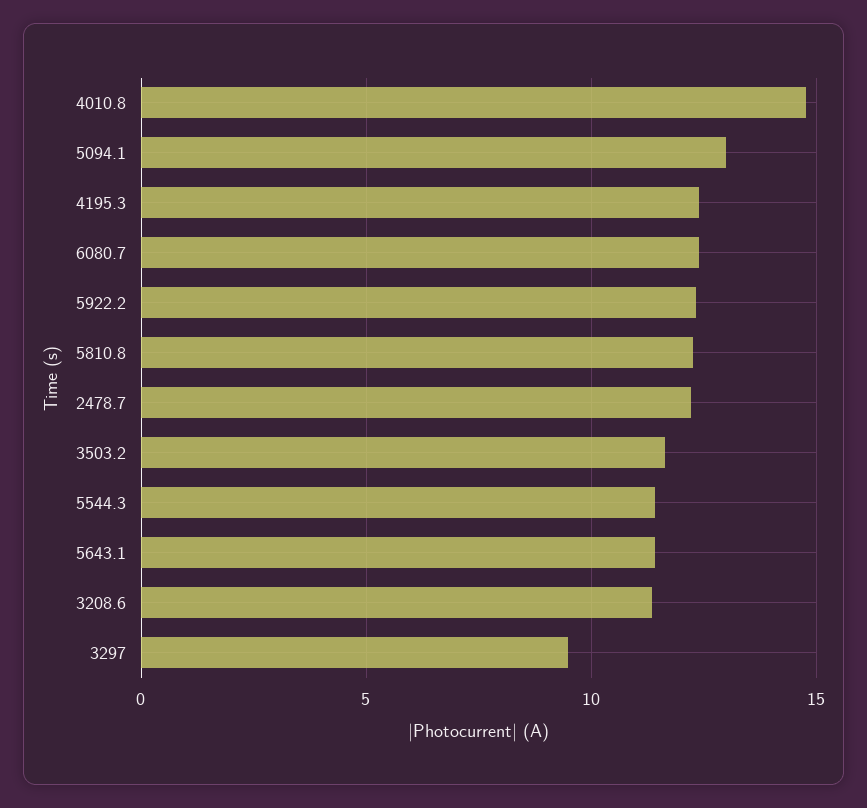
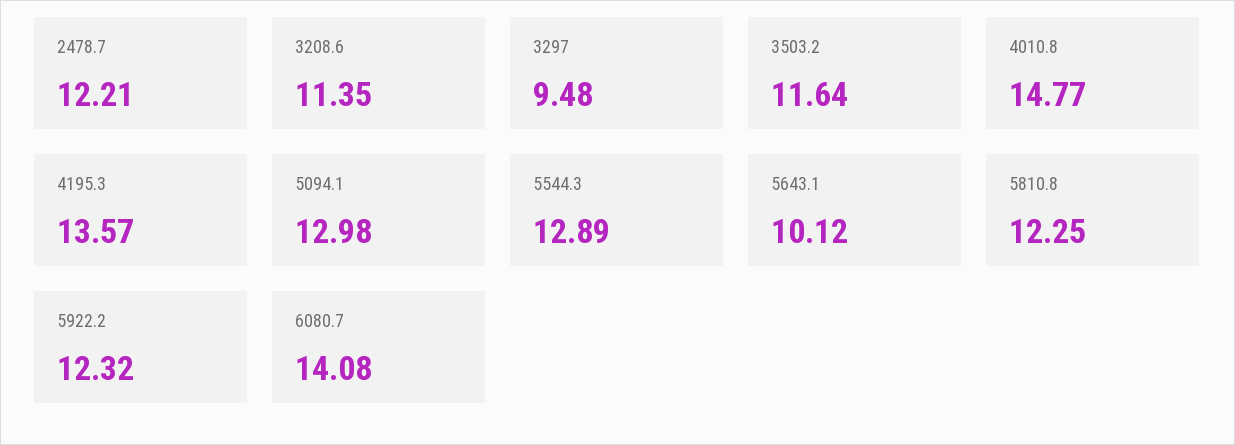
4195.3: 12.5 -> 13.57
6080.7: 12.5 -> 14.08
5544.3: 11.5 -> 12.89
5643.1: 11.5 -> 10.12

